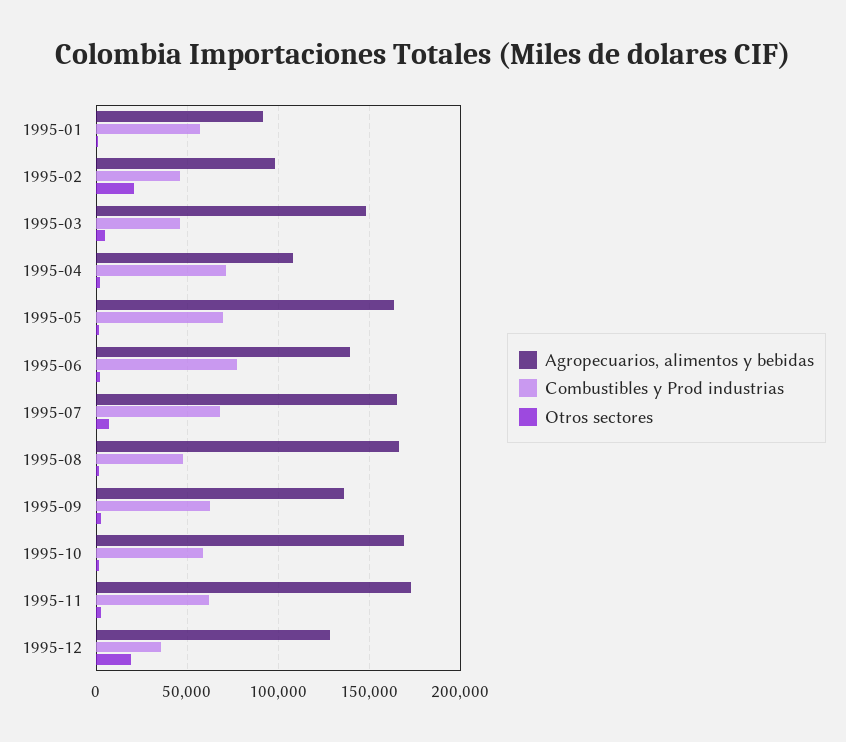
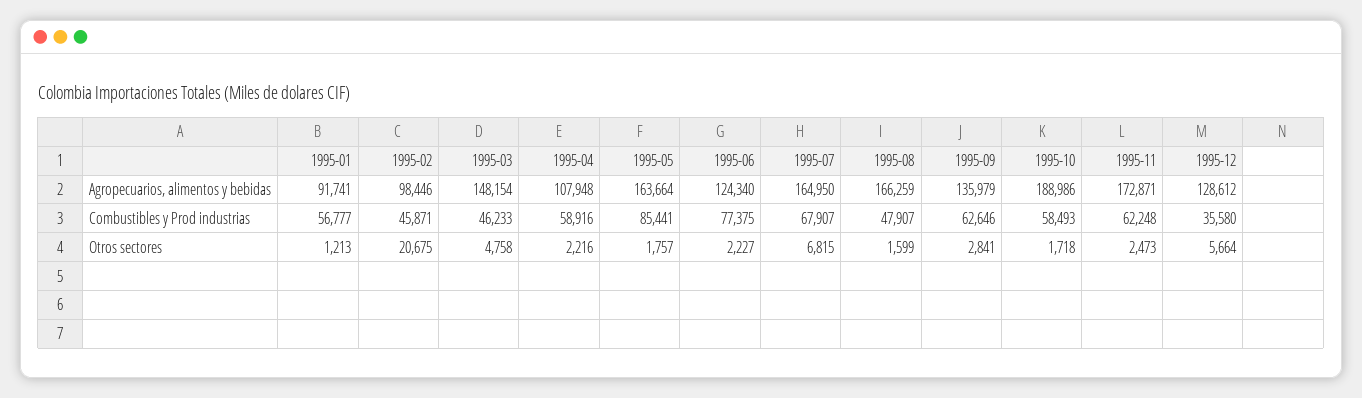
Combustibles y Prod industrias, 1995-04: 70000 -> 58916
Combustibles y Prod industrias, 1995-05: 70000 -> 85441
Agropecuarios, alimentos y bebidas, 1995-06: 140000 -> 124340
Agropecuarios, alimentos y bebidas, 1995-10: 170000 -> 188986
Otros sectores, 1995-12: 20000 -> 5664

